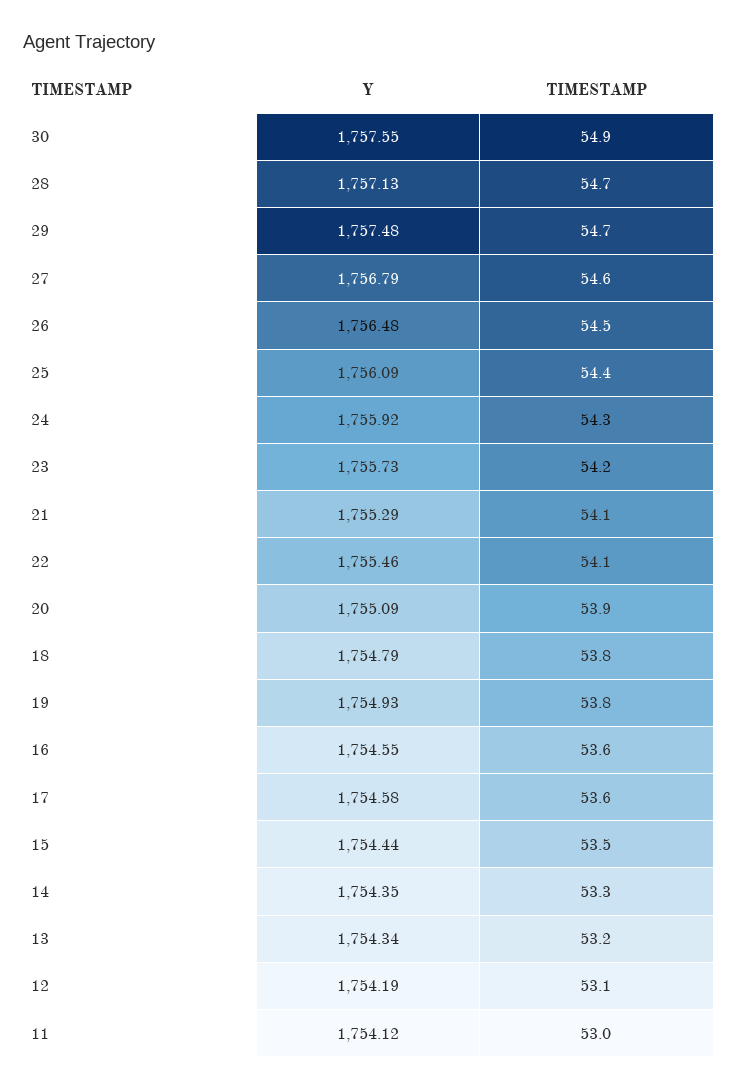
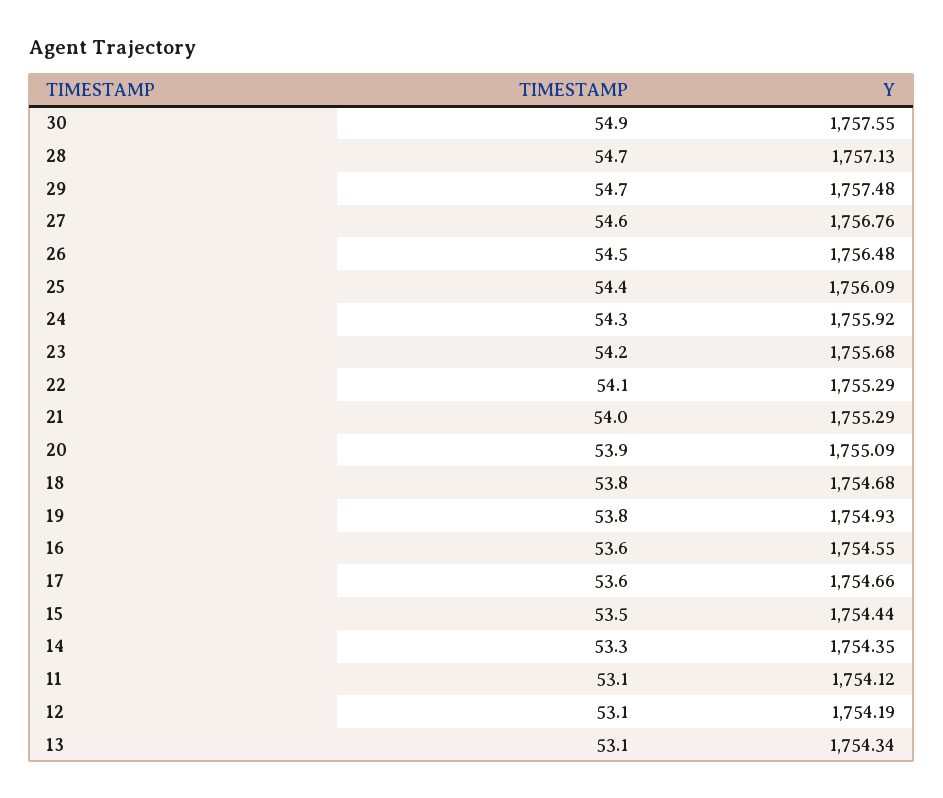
Y, 27: 1756.79 -> 1756.76
Y, 23: 1755.73 -> 1755.68
TIMESTAMP, 21: 54.1 -> 54
Y, 22: 1755.46 -> 1755.29
Y, 18: 1754.79 -> 1754.68
Y, 17: 1754.58 -> 1754.66
TIMESTAMP, 13: 53.2 -> 53.1
TIMESTAMP, 11: 53 -> 53.1

